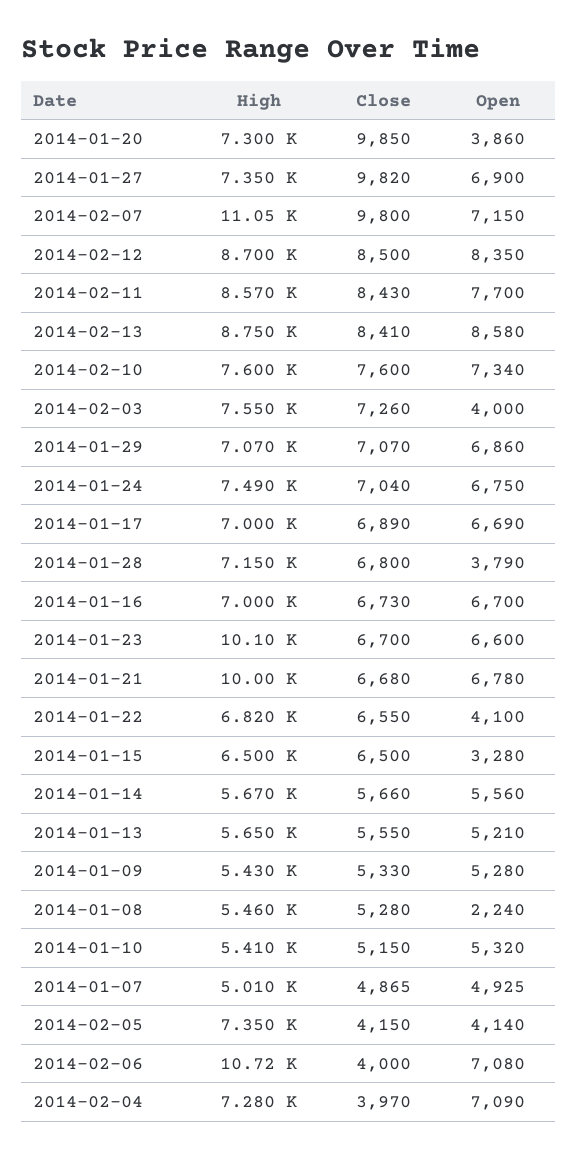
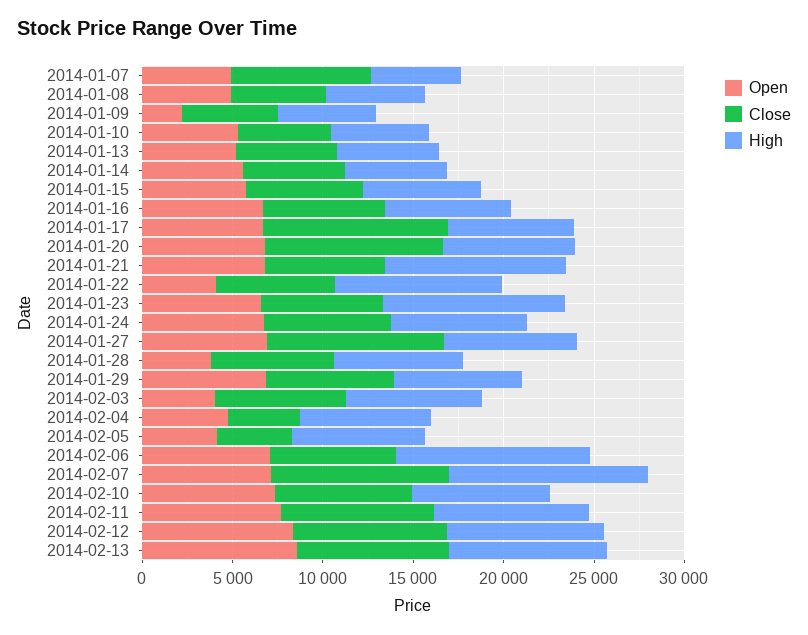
Open, 2014-01-20: 3860 -> 7000
Close, 2014-01-17: 6890 -> 10000
High, 2014-01-22: 6820 -> 9000
Open, 2014-01-15: 3280 -> 6000
Open, 2014-01-09: 5280 -> 2000
Open, 2014-01-08: 2240 -> 5000
Close, 2014-01-07: 4865 -> 8000
Close, 2014-02-06: 4000 -> 7000
Open, 2014-02-04: 7090 -> 5000

